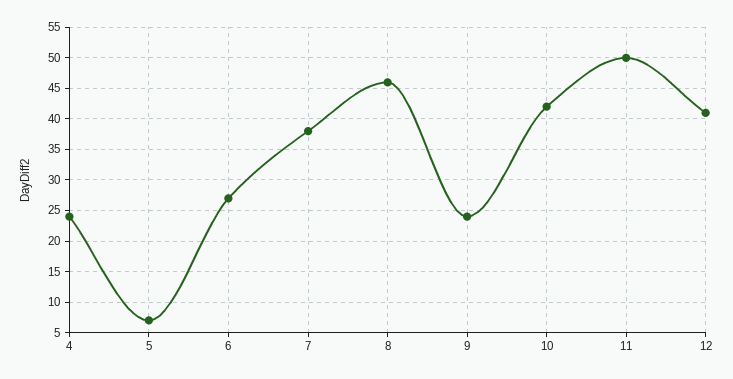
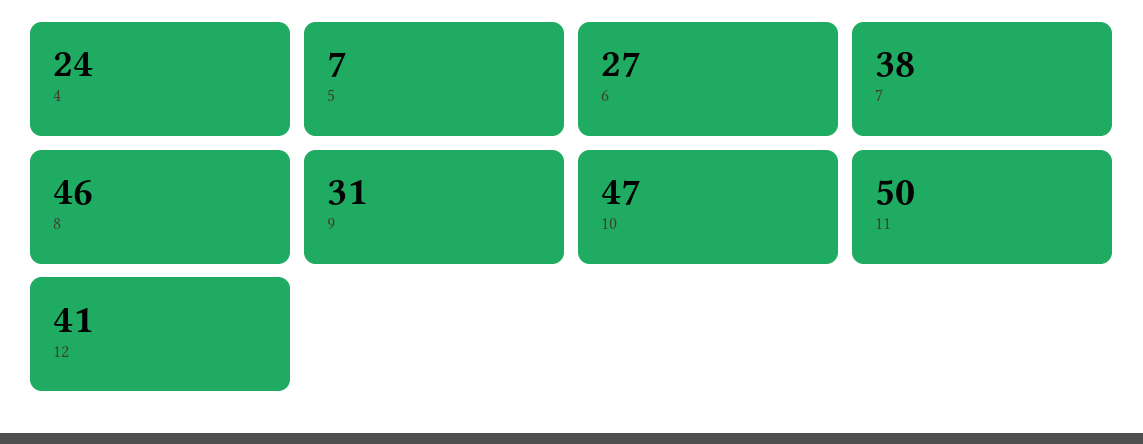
9: 24 -> 31
10: 42 -> 47

